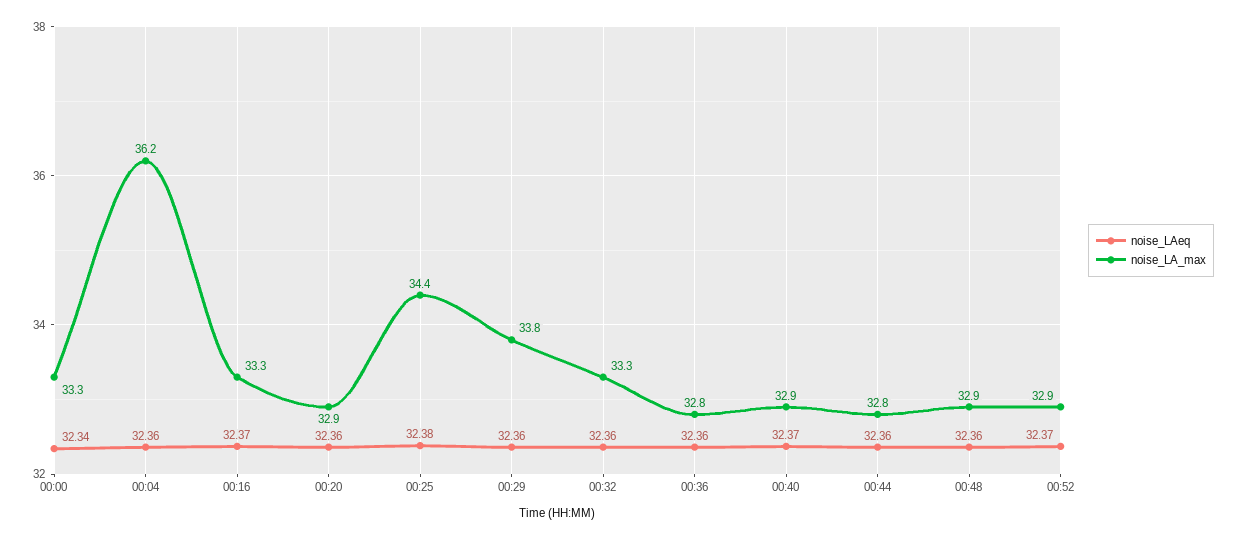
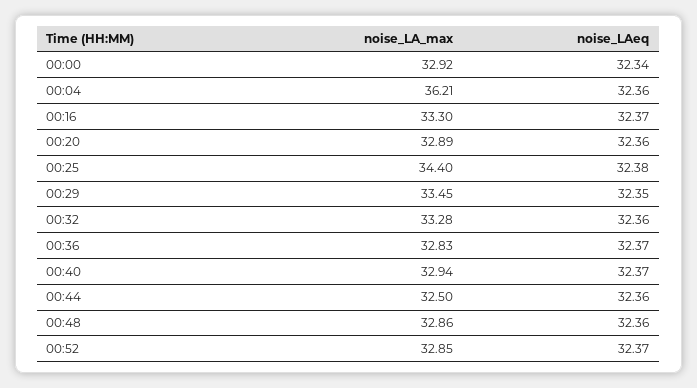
noise_LA_max, 00:00: 33.3 -> 32.92
noise_LAeq, 00:29: 32.36 -> 32.35
noise_LA_max, 00:29: 33.8 -> 33.45
noise_LAeq, 00:36: 32.36 -> 32.37
noise_LA_max, 00:44: 32.8 -> 32.5

